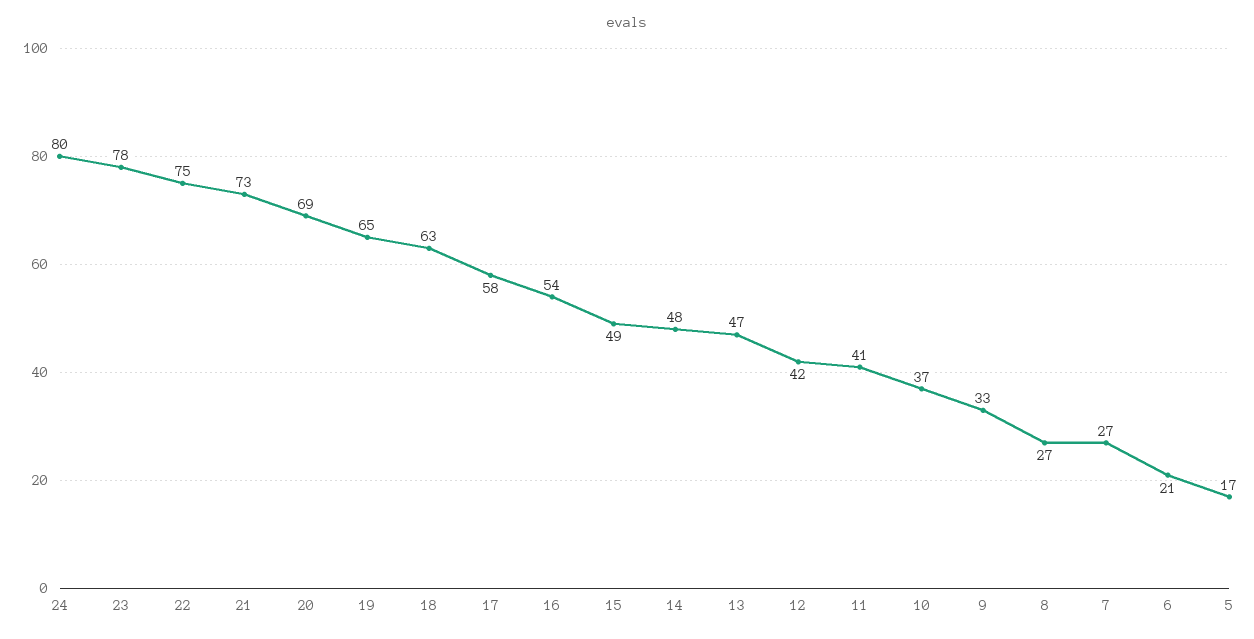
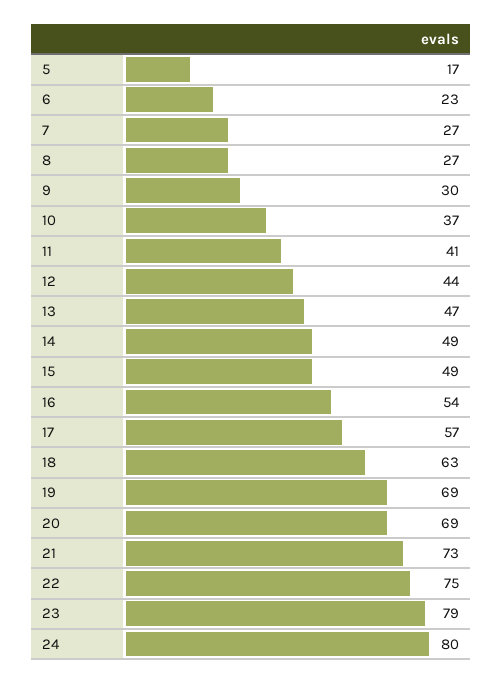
23: 78 -> 79
19: 65 -> 69
17: 58 -> 57
14: 48 -> 49
12: 42 -> 44
9: 33 -> 30
6: 21 -> 23

